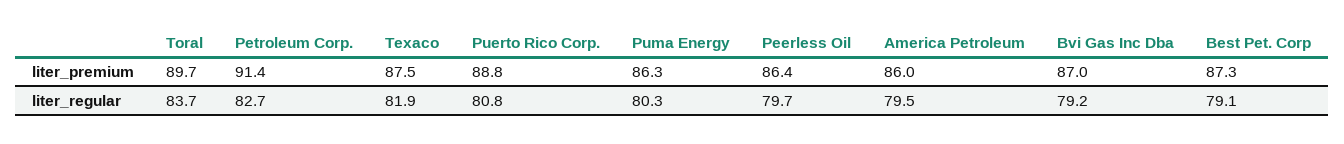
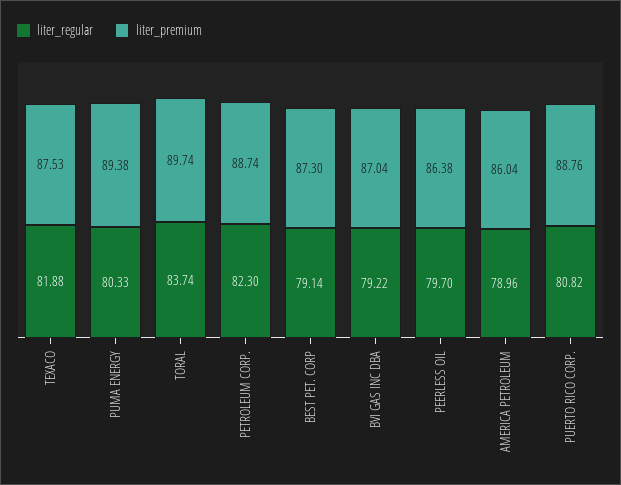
liter_premium, Petroleum Corp.: 91.4 -> 88.74
liter_premium, Puma Energy: 86.3 -> 89.38
liter_regular, Petroleum Corp.: 82.7 -> 82.3
liter_regular, America Petroleum: 79.5 -> 78.96

